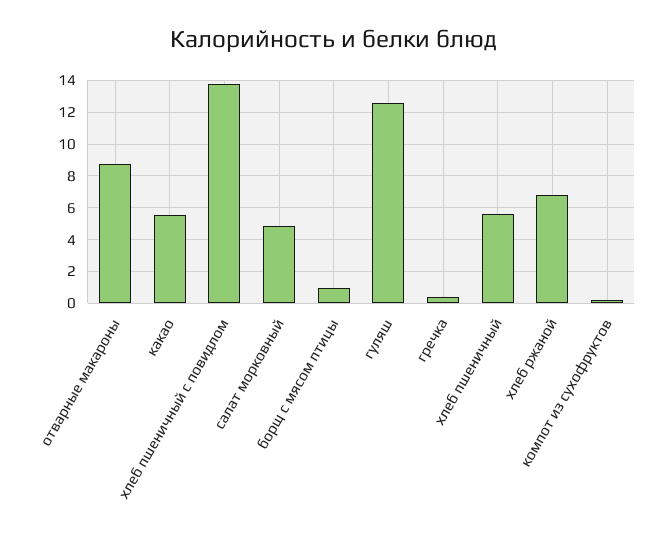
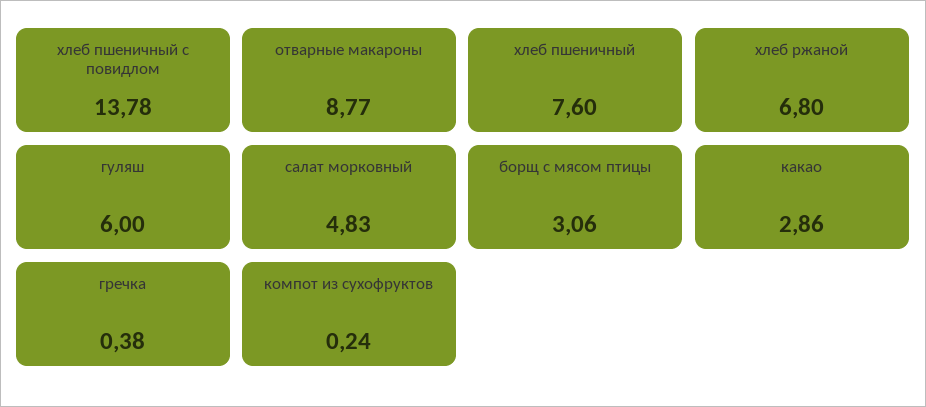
какао: 5.5 -> 2.86
борщ с мясом птицы: 1 -> 3.06
гуляш: 12.5 -> 6
хлеб пшеничный: 5.5 -> 7.6

